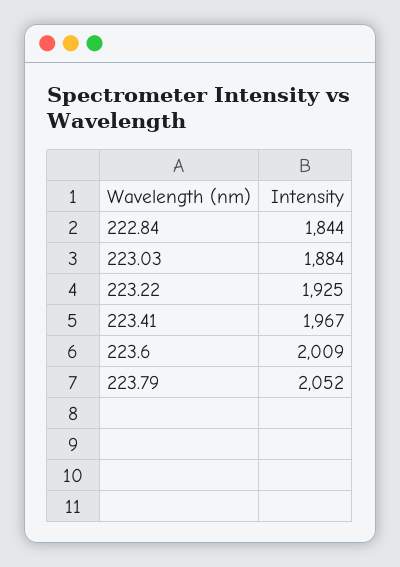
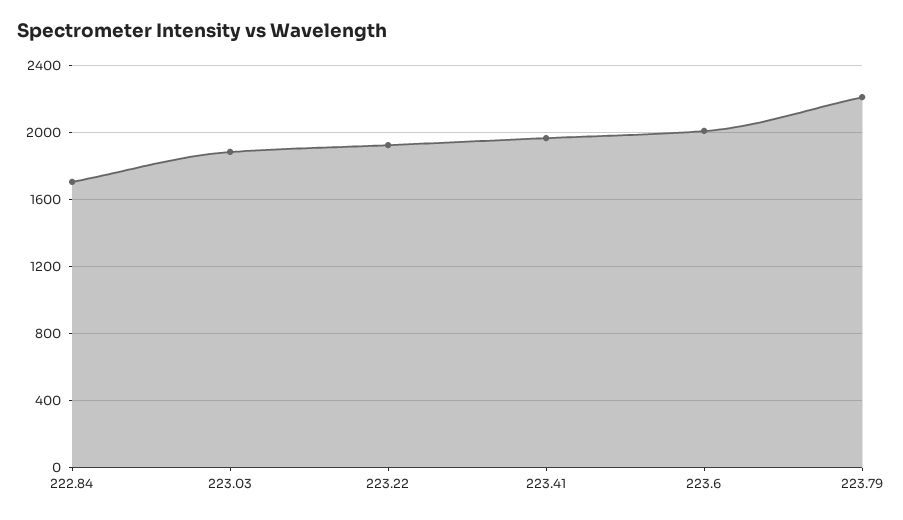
222.84: 1844 -> 1700
223.79: 2052 -> 2200

